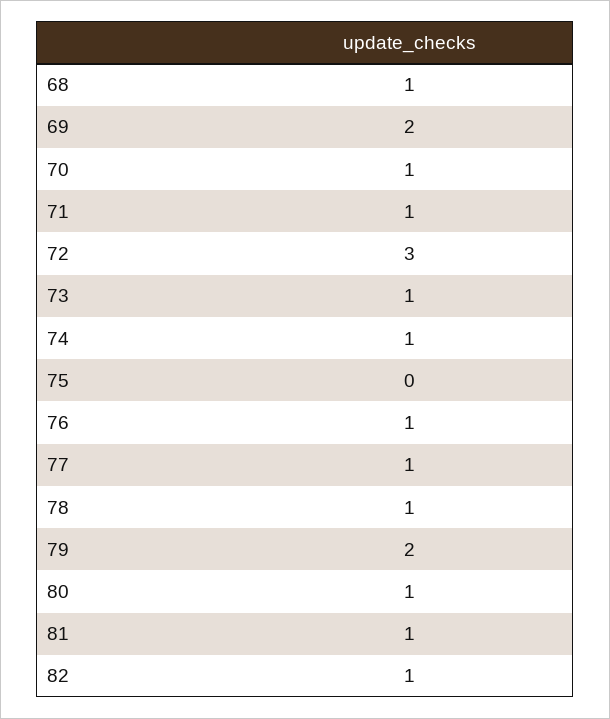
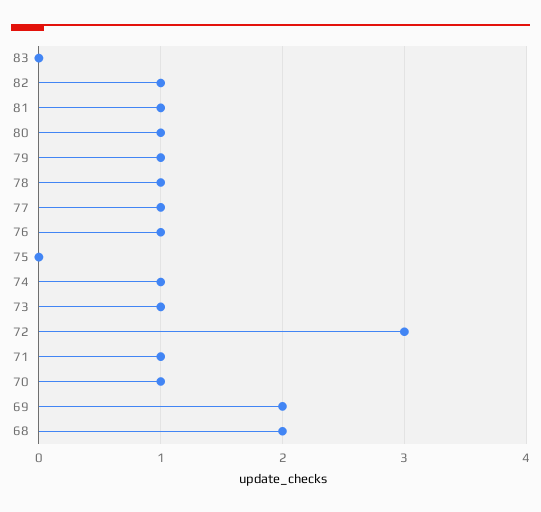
68: 1 -> 2
79: 2 -> 1
83: none -> 0

